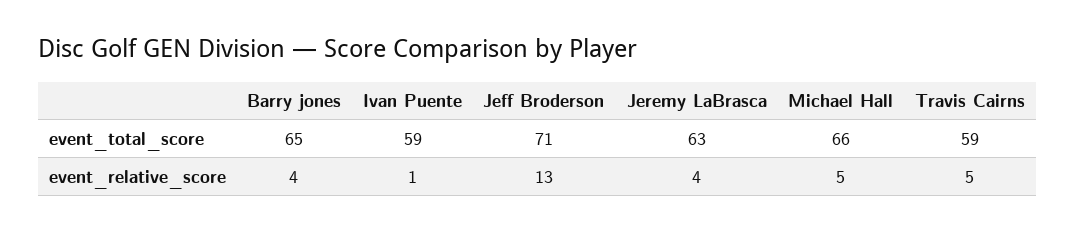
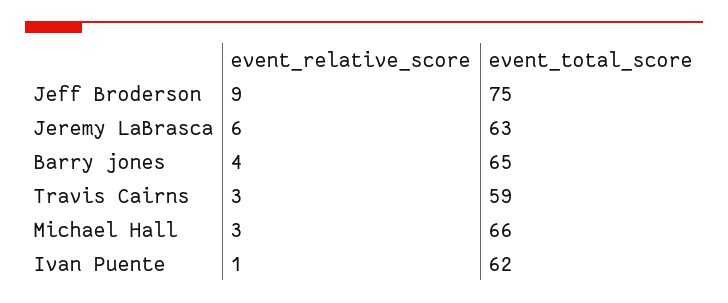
Ivan Puente, event_total_score: 59 -> 62
Jeff Broderson, event_total_score: 71 -> 75
Jeff Broderson, event_relative_score: 13 -> 9
Jeremy LaBrasca, event_relative_score: 4 -> 6
Michael Hall, event_relative_score: 5 -> 3
Travis Cairns, event_relative_score: 5 -> 3

